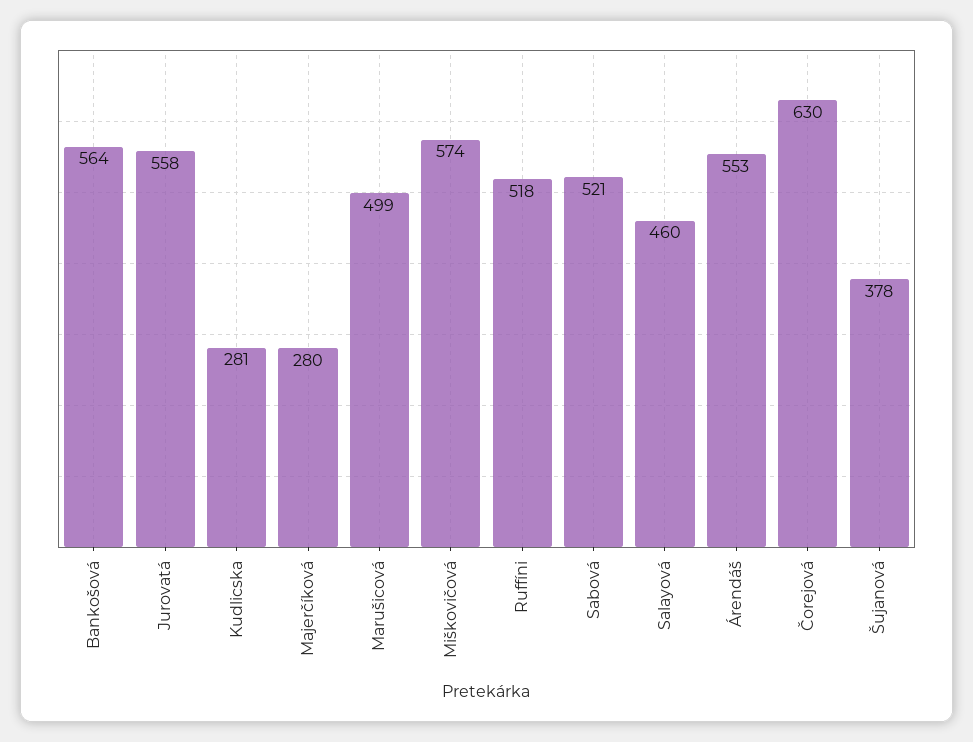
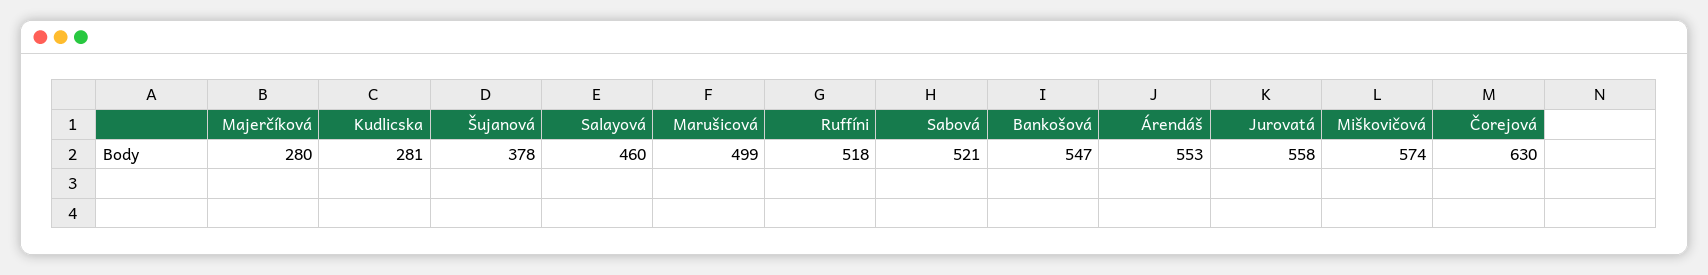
Bankošová: 564 -> 547

